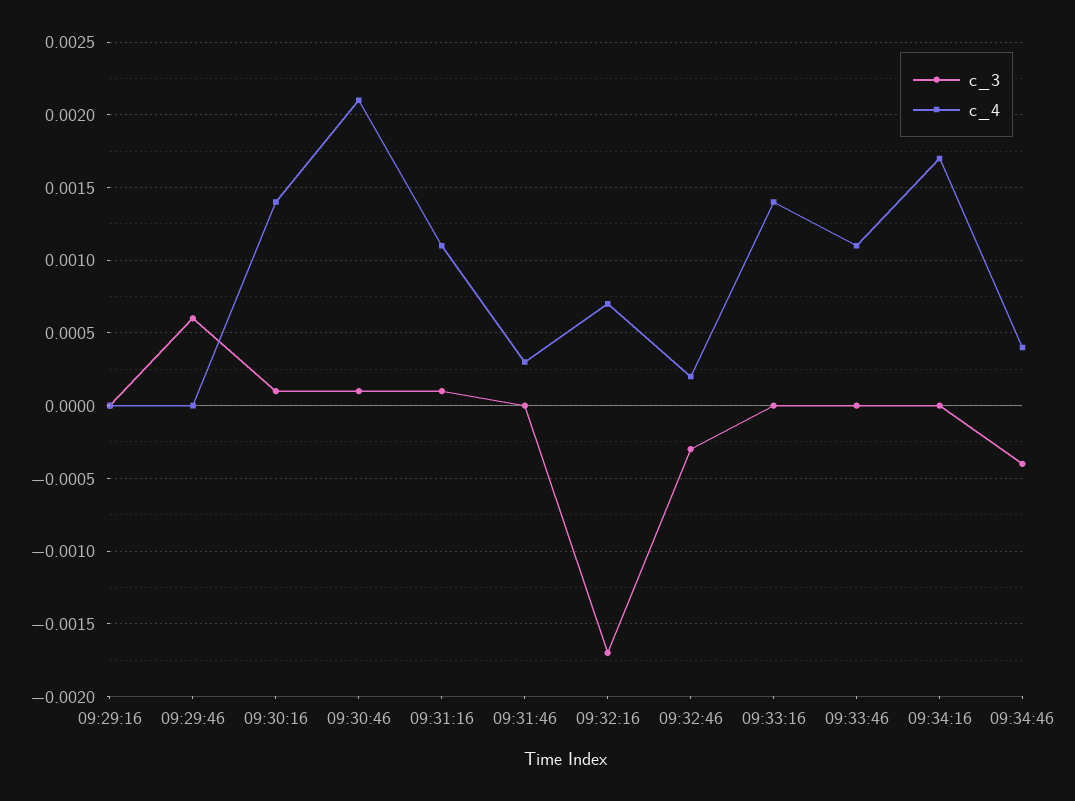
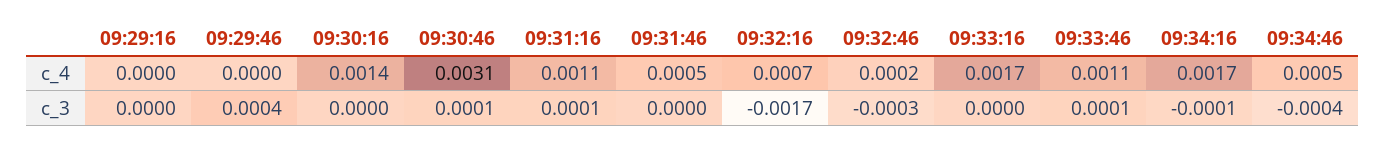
c_3, 09:29:46: 0.0006 -> 0.0004
c_3, 09:30:16: 0.0001 -> 0
c_4, 09:30:46: 0.0021 -> 0.0031
c_4, 09:31:46: 0.0003 -> 0.0005
c_4, 09:33:16: 0.0014 -> 0.0017
c_3, 09:33:46: 0 -> 0.0001
c_3, 09:34:16: 0 -> -0.0001
c_4, 09:34:46: 0.0004 -> 0.0005

